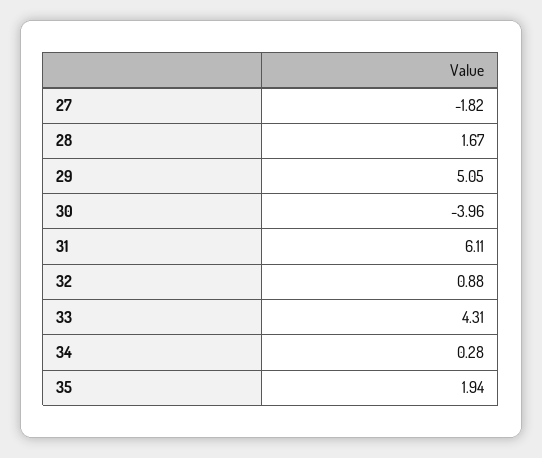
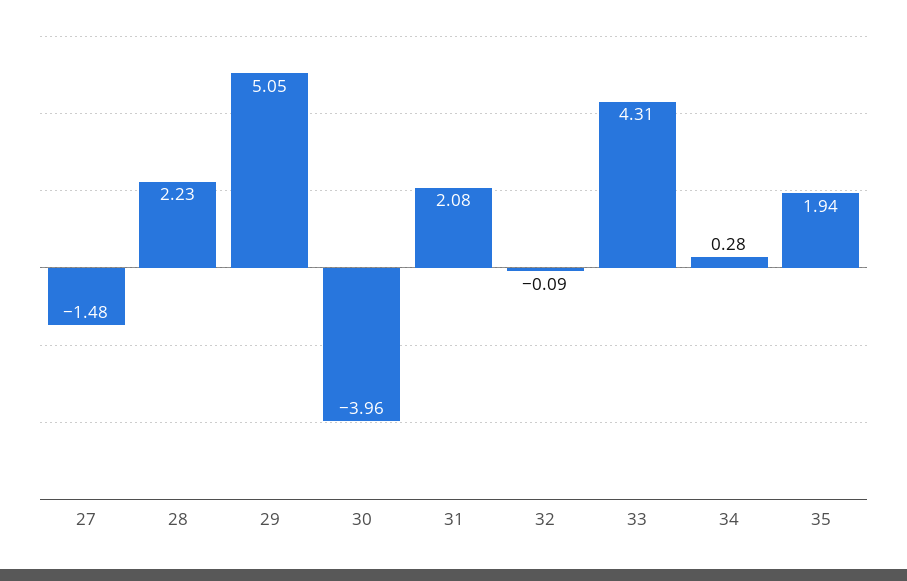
27: -1.82 -> -1.48
28: 1.67 -> 2.23
31: 6.11 -> 2.08
32: 0.88 -> -0.09

